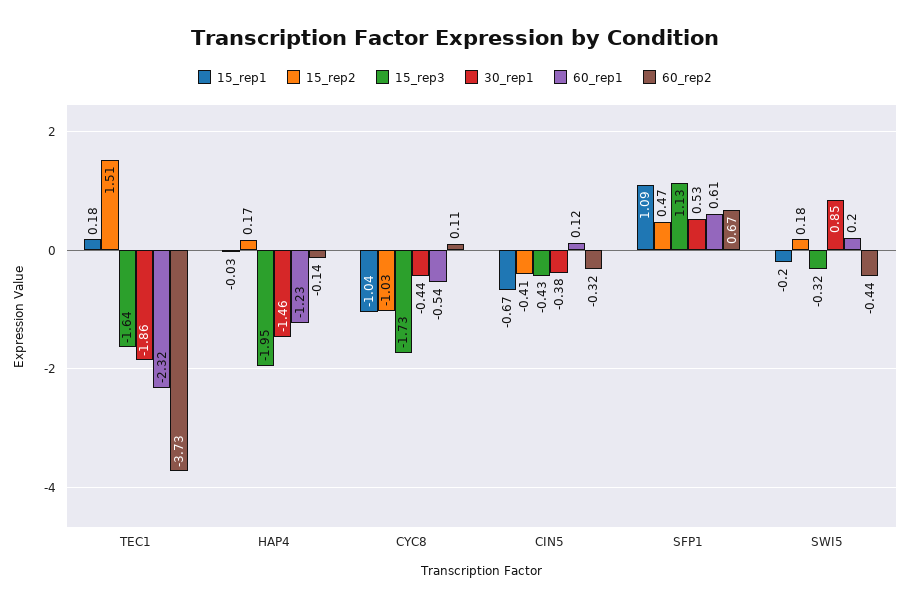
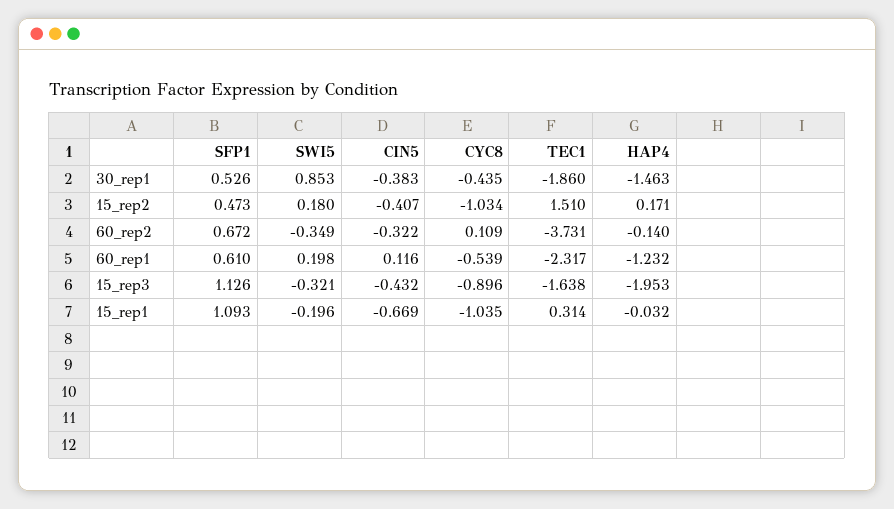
15_rep1, TEC1: 0.18 -> 0.314
15_rep3, CYC8: -1.73 -> -0.896
60_rep2, SWI5: -0.44 -> -0.349

